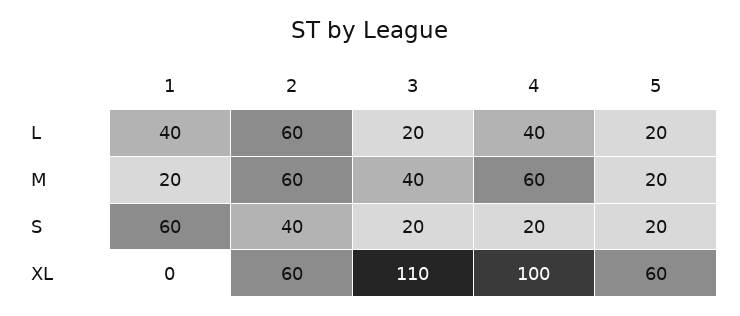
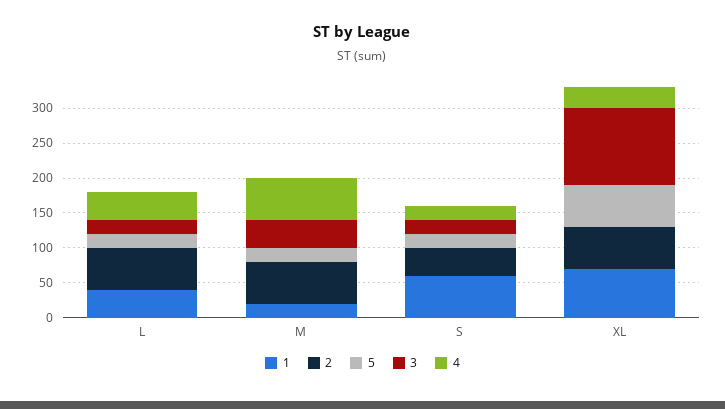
1, XL: 0 -> 75
4, XL: 100 -> 25

